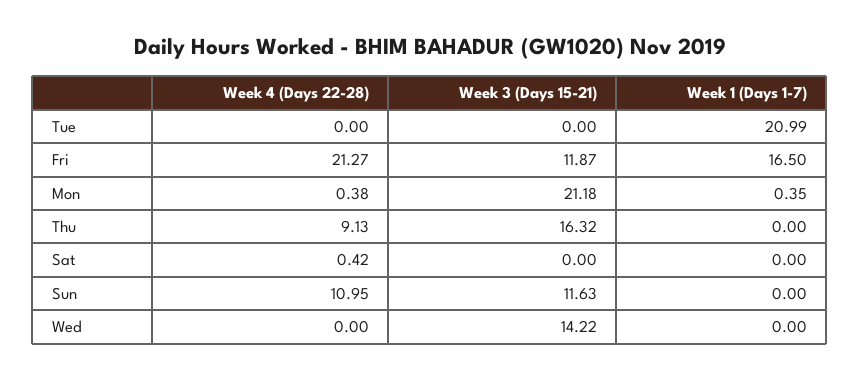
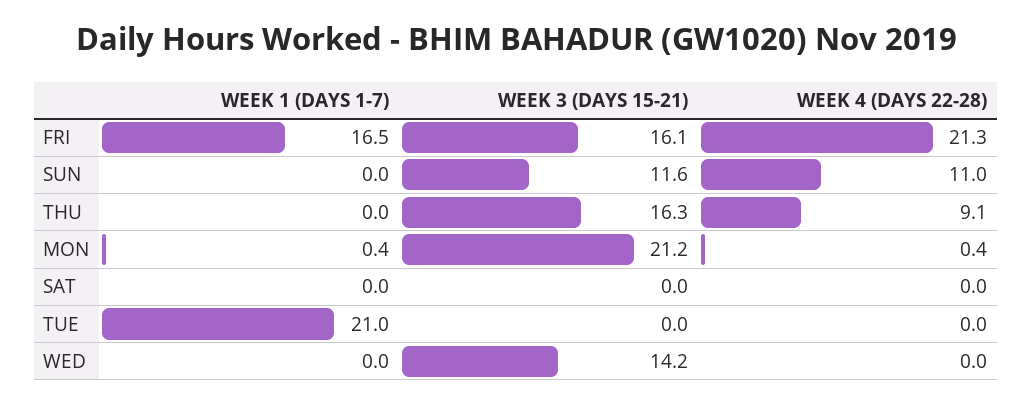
Week 3 (Days 15-21), Fri: 11.87 -> 16.1
Week 4 (Days 22-28), Sat: 0.42 -> 0

